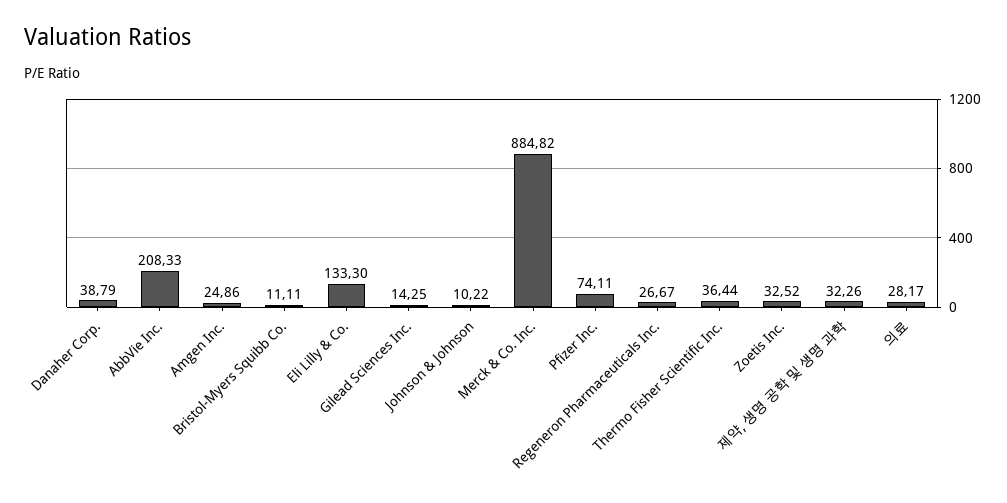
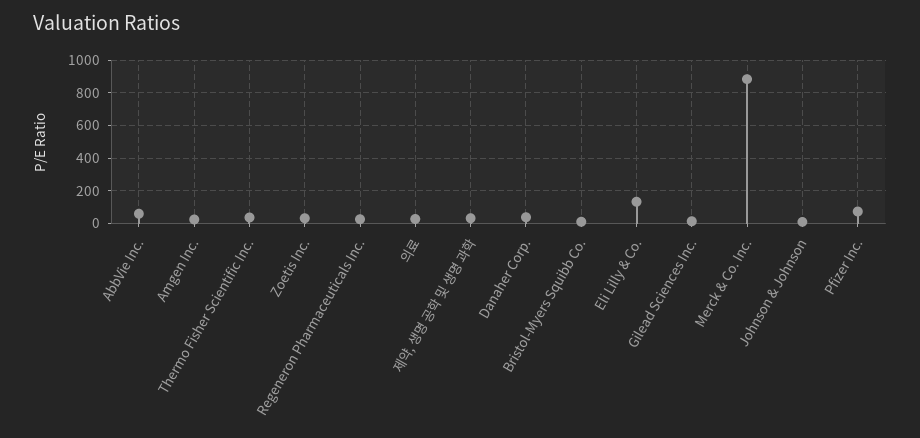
AbbVie Inc.: 208.33 -> 50

